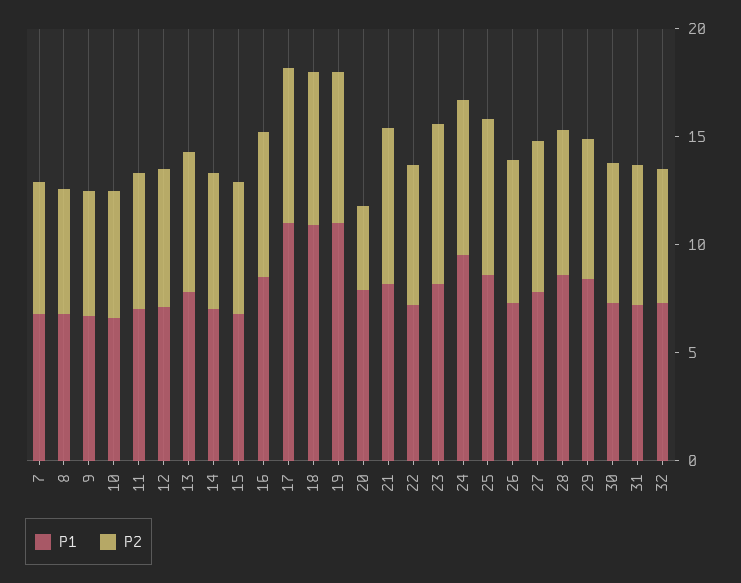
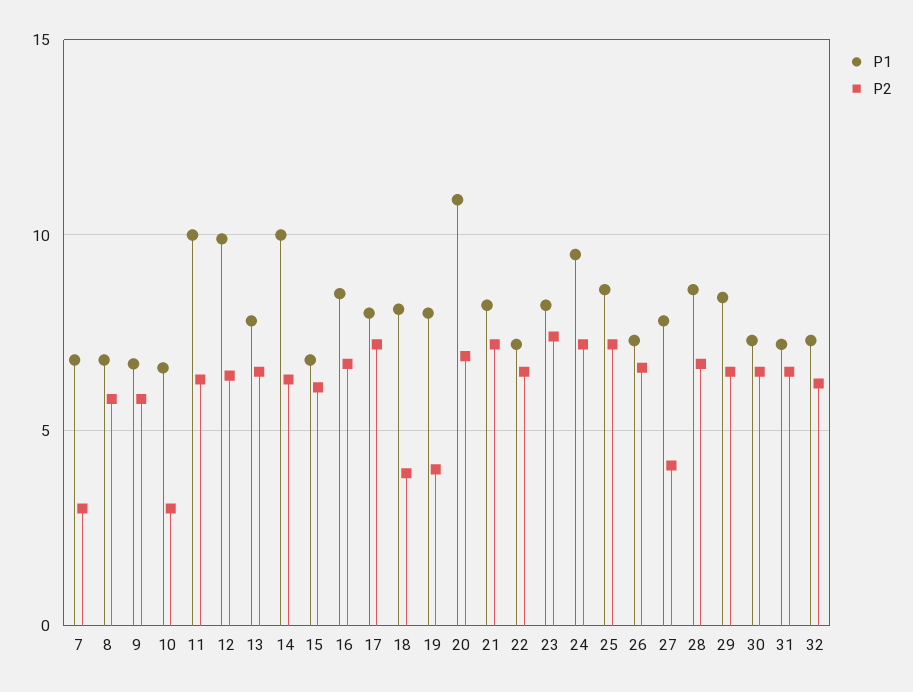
P2, 7: 6 -> 3
P2, 10: 6 -> 3
P1, 11: 7 -> 10
P1, 12: 7 -> 10
P1, 14: 7 -> 10
P1, 17: 11 -> 8
P1, 18: 11 -> 8
P2, 18: 7 -> 4
P1, 19: 11 -> 8
P2, 19: 7 -> 4
P1, 20: 8 -> 11
P2, 20: 4 -> 7
P2, 27: 7 -> 4

